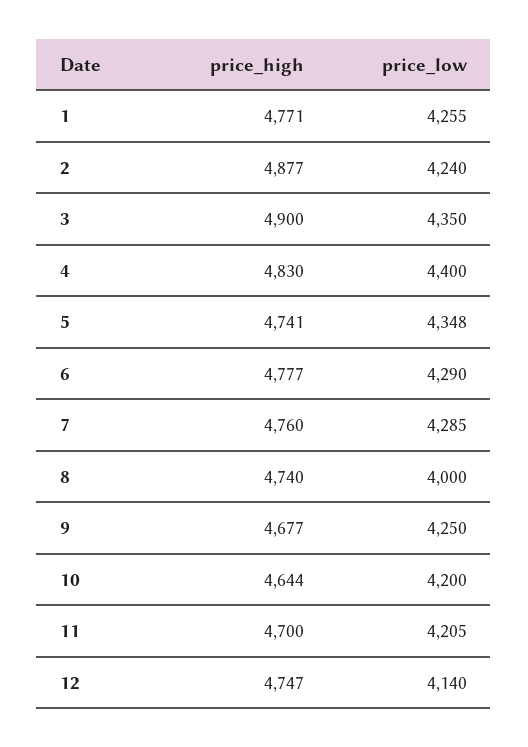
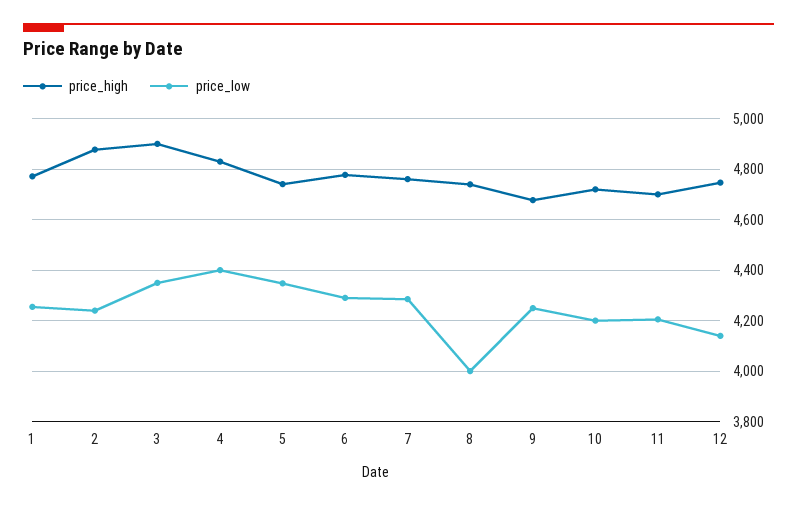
price_high, 10: 4644 -> 4725

